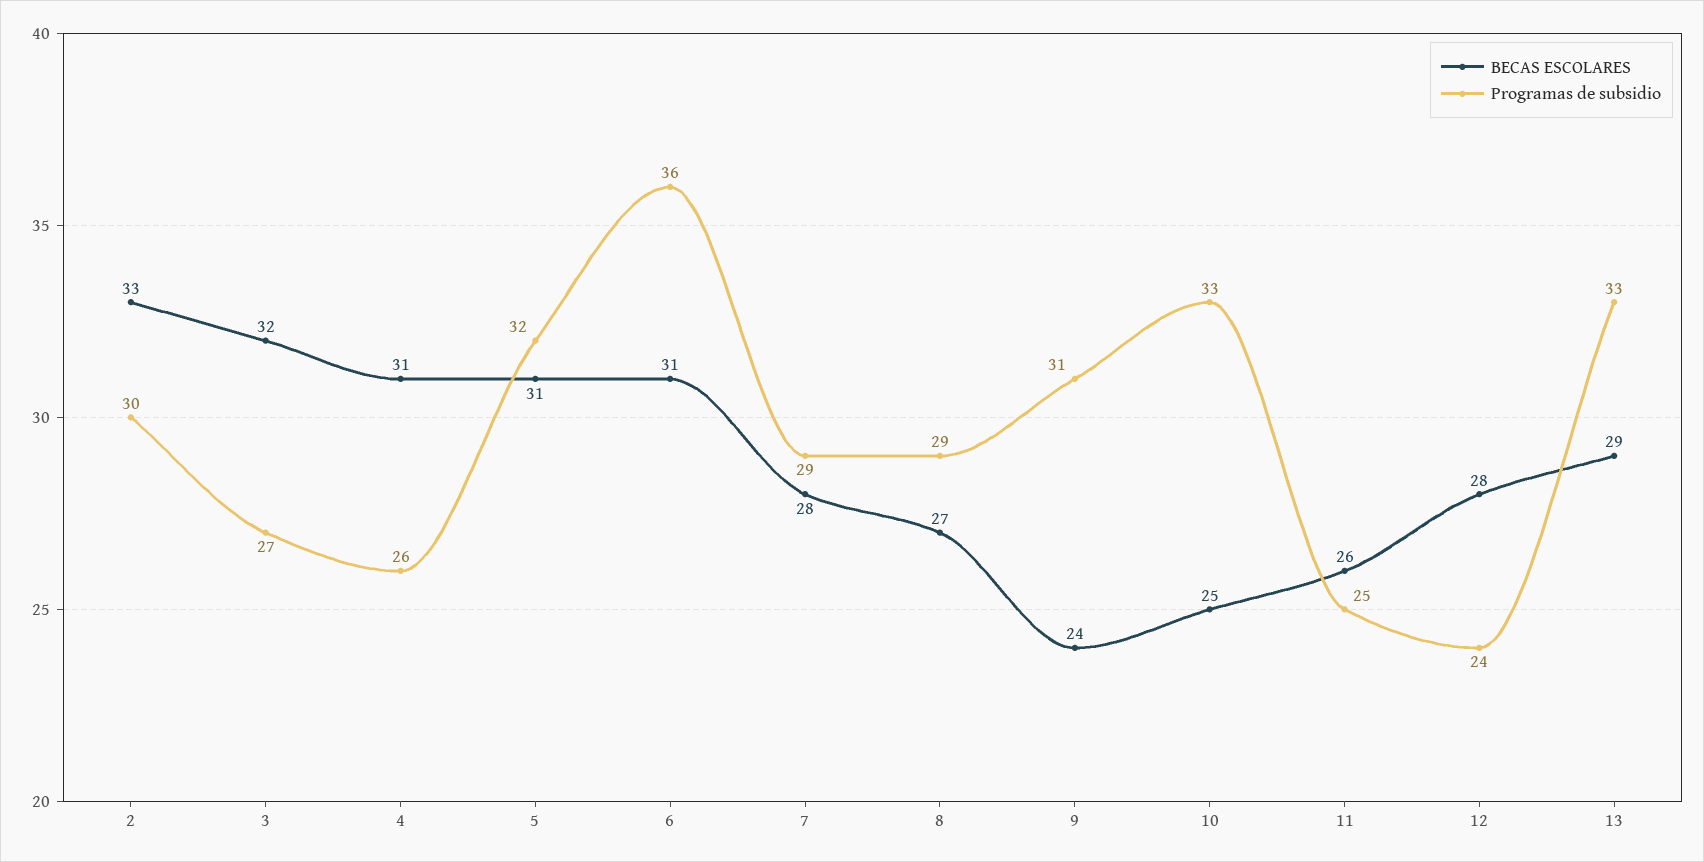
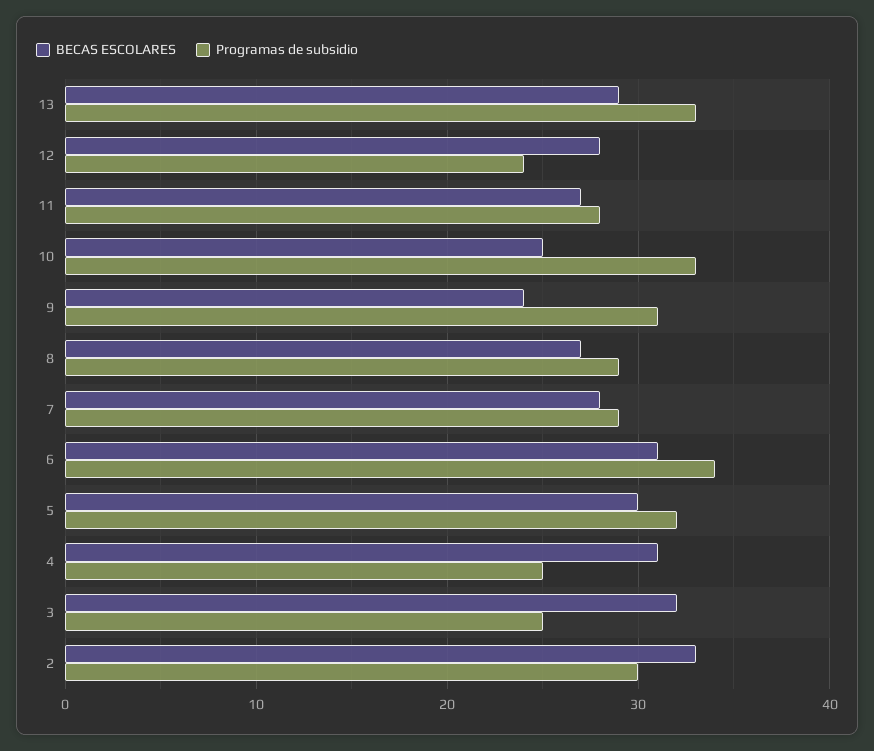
Programas de subsidio, 3: 27 -> 25
Programas de subsidio, 4: 26 -> 25
BECAS ESCOLARES, 5: 31 -> 30
Programas de subsidio, 6: 36 -> 34
BECAS ESCOLARES, 11: 26 -> 27
Programas de subsidio, 11: 25 -> 28

